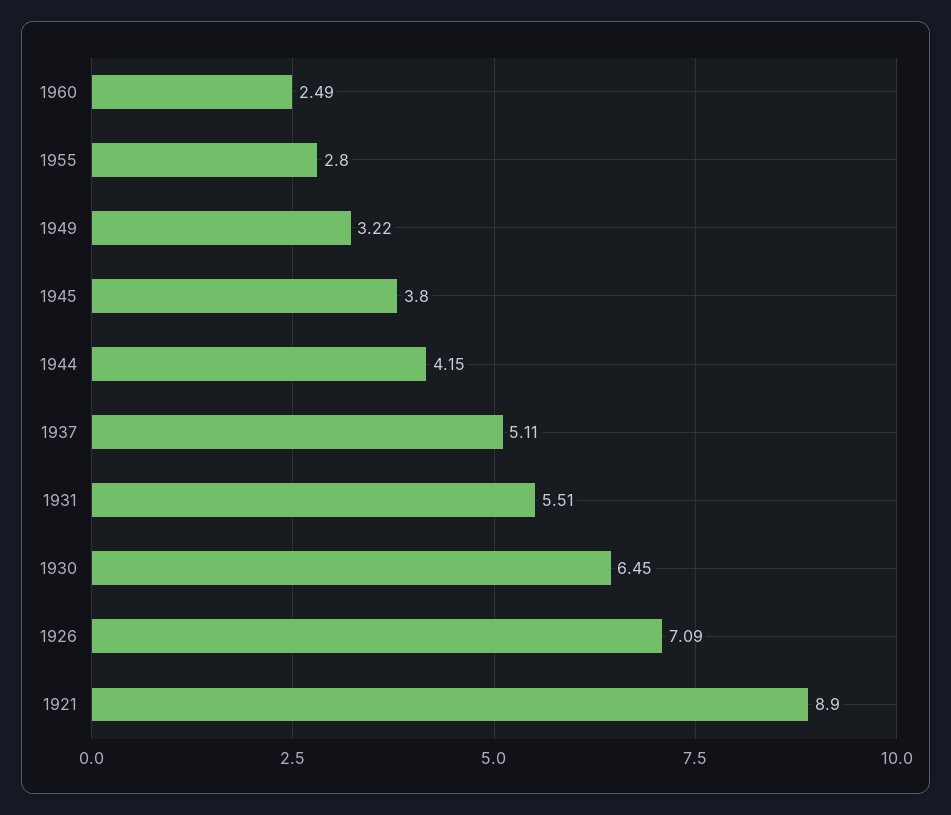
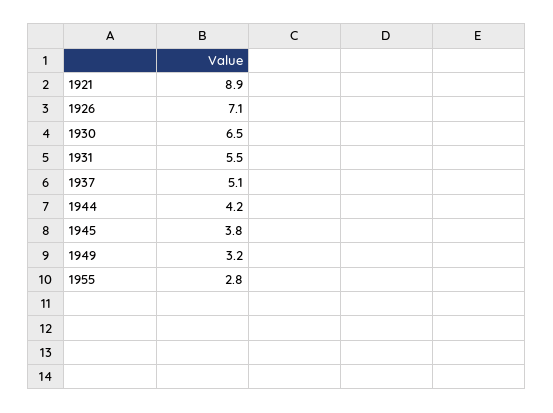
1960: 2.49 -> none

